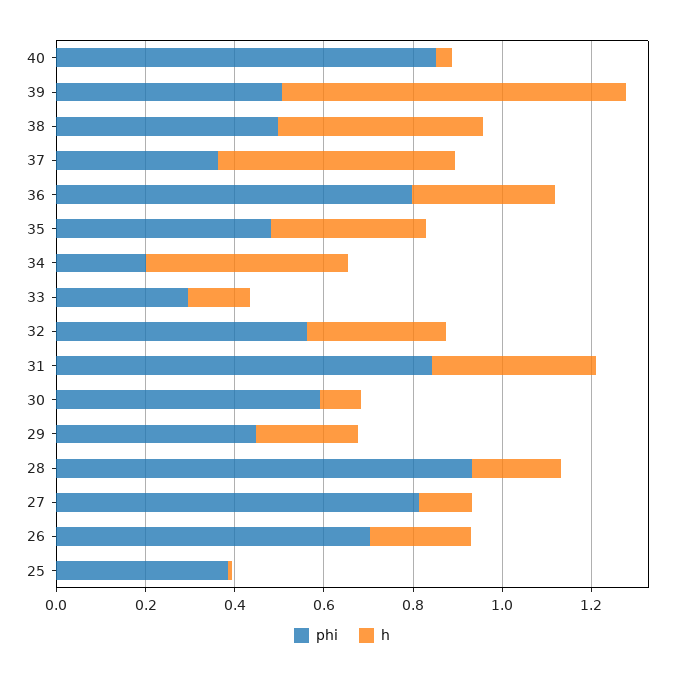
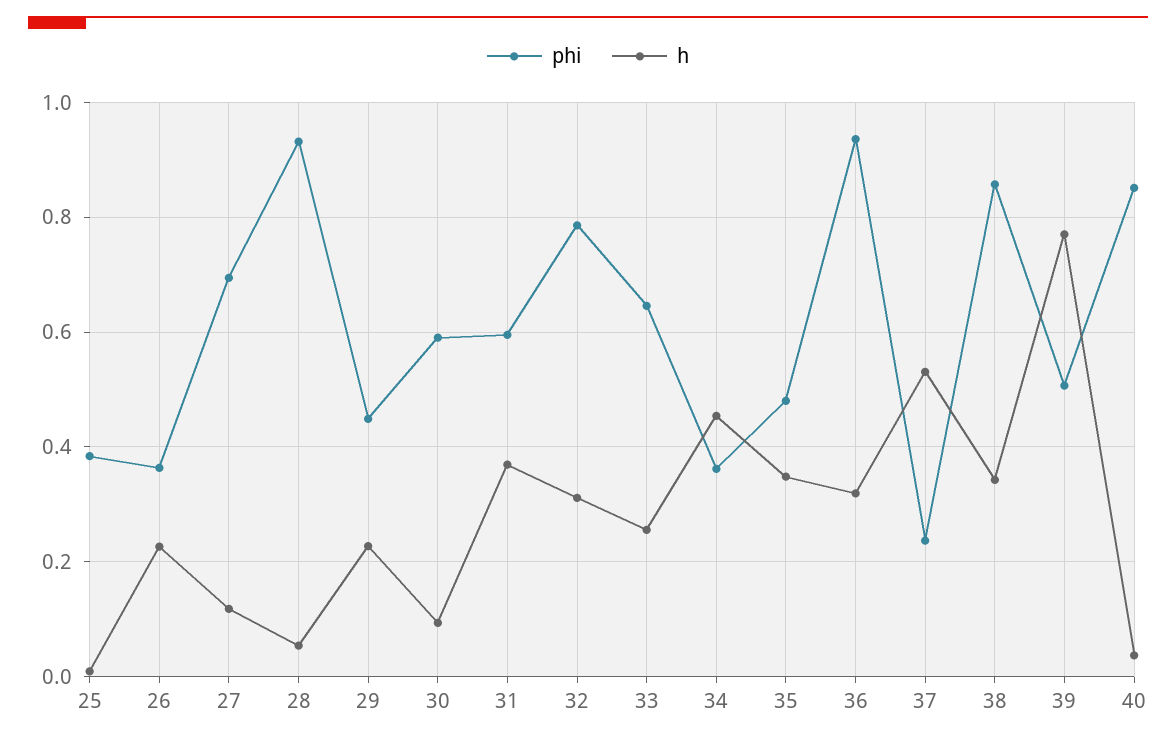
phi, 38: 0.5 -> 0.86
h, 38: 0.45 -> 0.34
phi, 37: 0.35 -> 0.24
phi, 36: 0.8 -> 0.94
phi, 34: 0.2 -> 0.36
phi, 33: 0.3 -> 0.64
h, 33: 0.15 -> 0.26
phi, 32: 0.55 -> 0.78
phi, 31: 0.85 -> 0.6
h, 28: 0.2 -> 0.06
phi, 27: 0.8 -> 0.7
phi, 26: 0.7 -> 0.36

